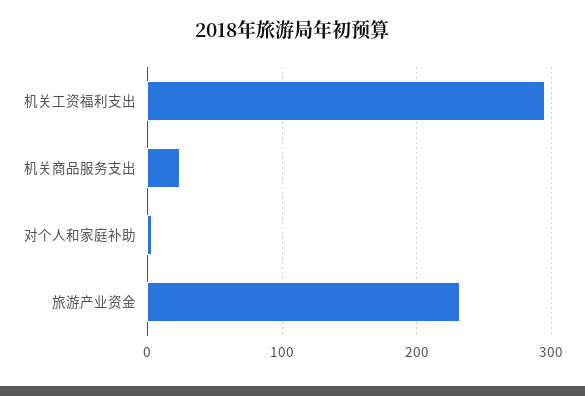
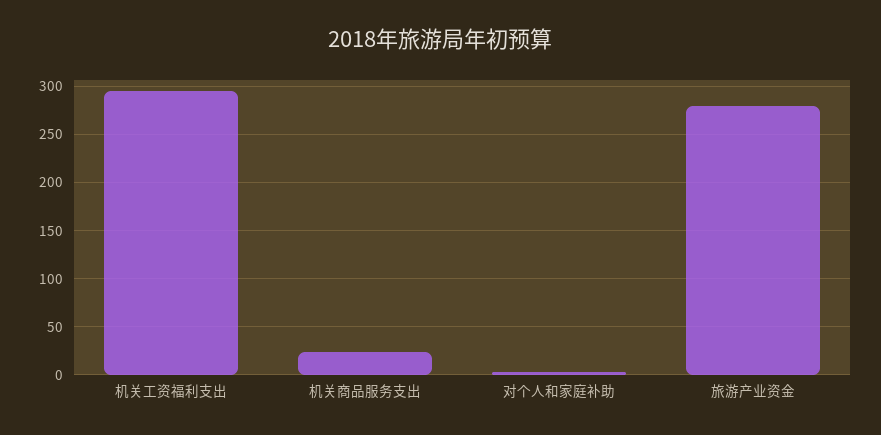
旅游产业资金: 230 -> 280

